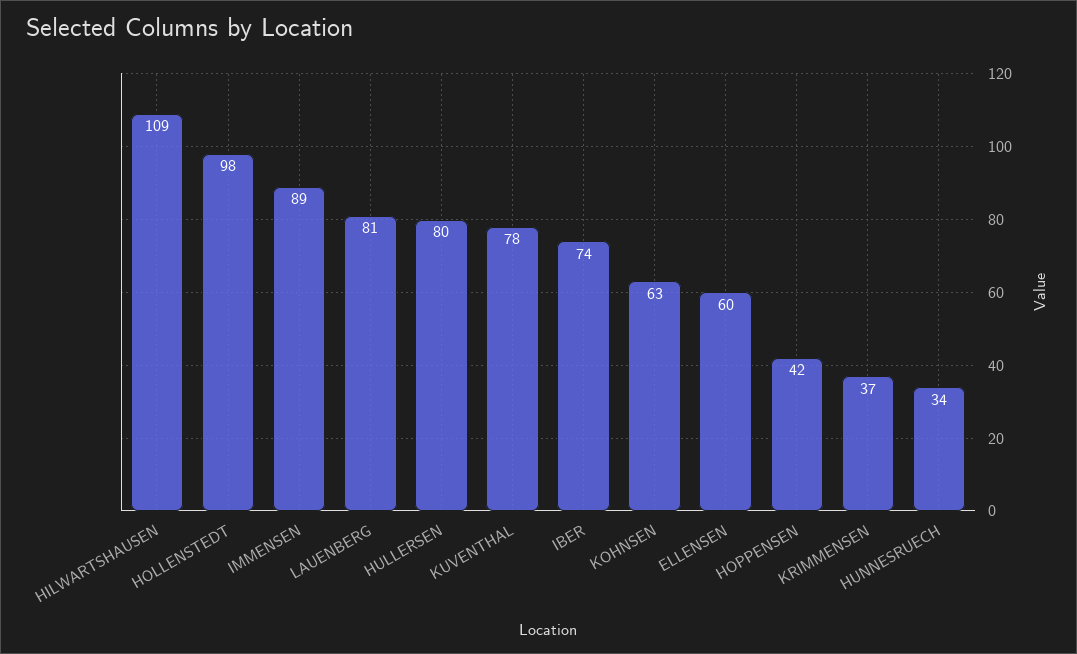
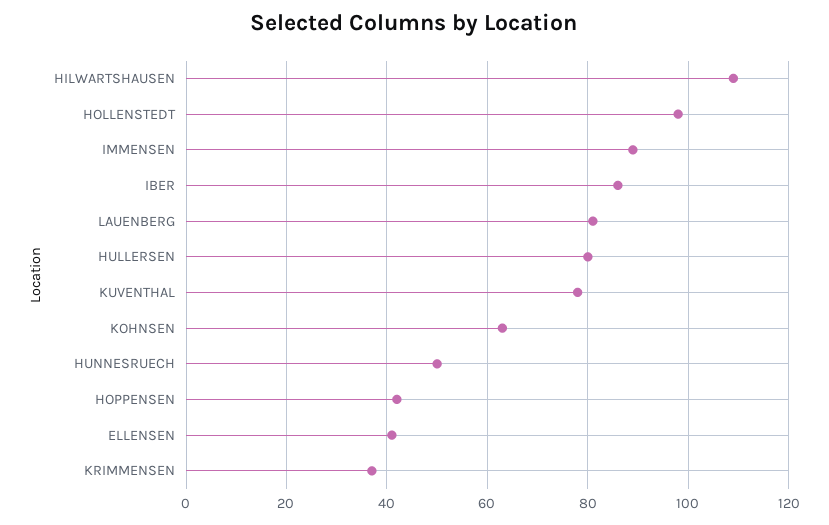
IBER: 74 -> 85
ELLENSEN: 60 -> 40
HUNNESRUECH: 34 -> 50

